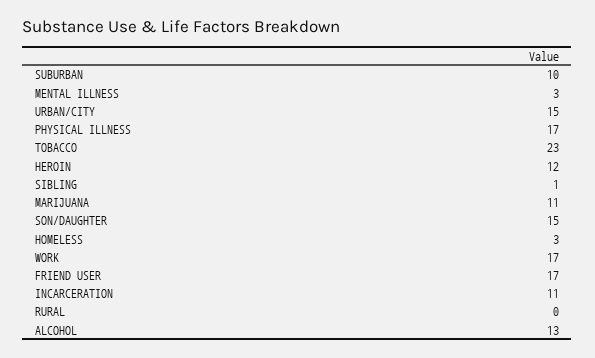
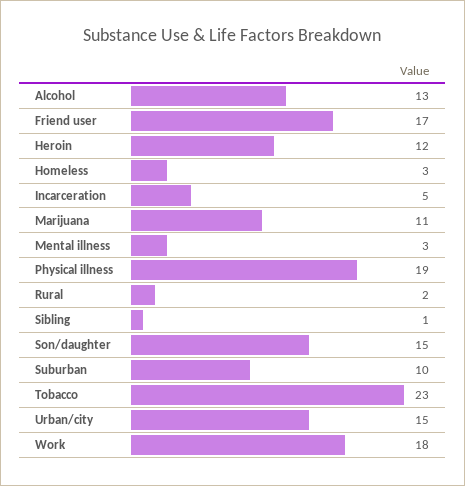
PHYSICAL ILLNESS: 17 -> 19
WORK: 17 -> 18
INCARCERATION: 11 -> 5
RURAL: 0 -> 2

